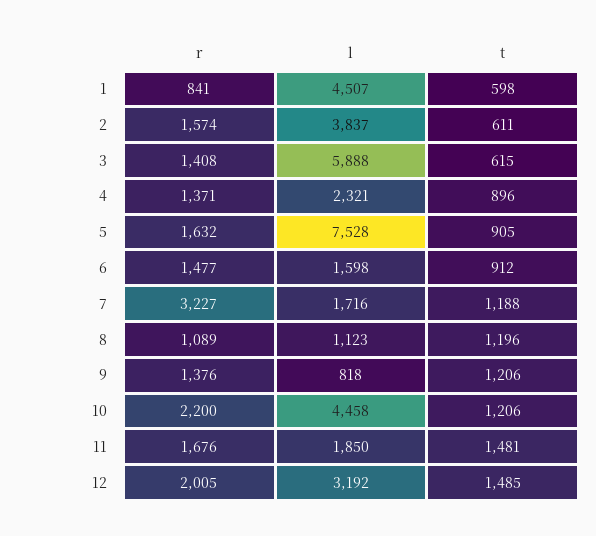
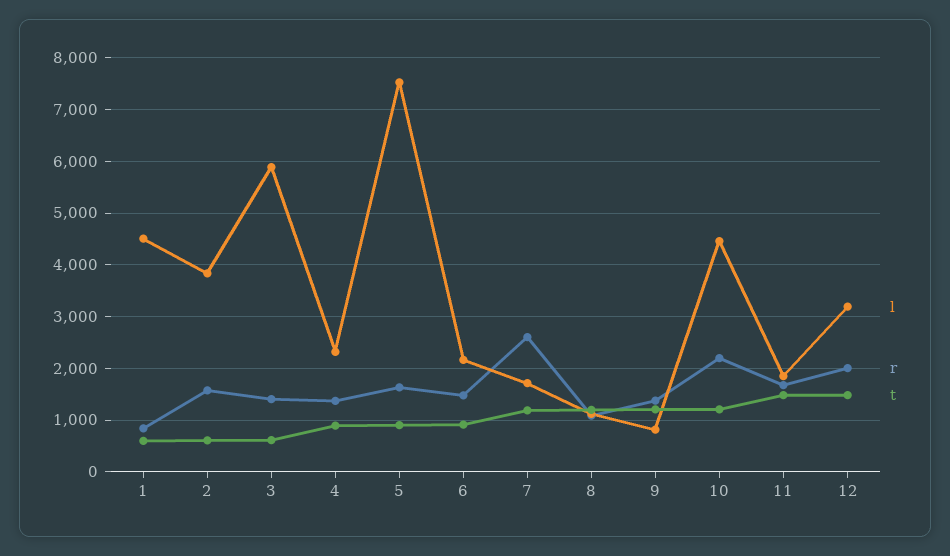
l, 6: 1598 -> 2200
r, 7: 3227 -> 2600

